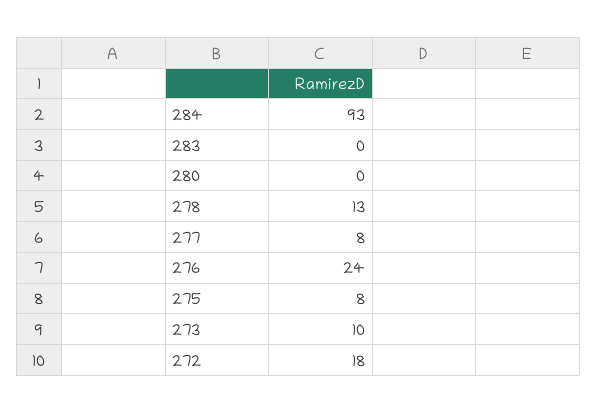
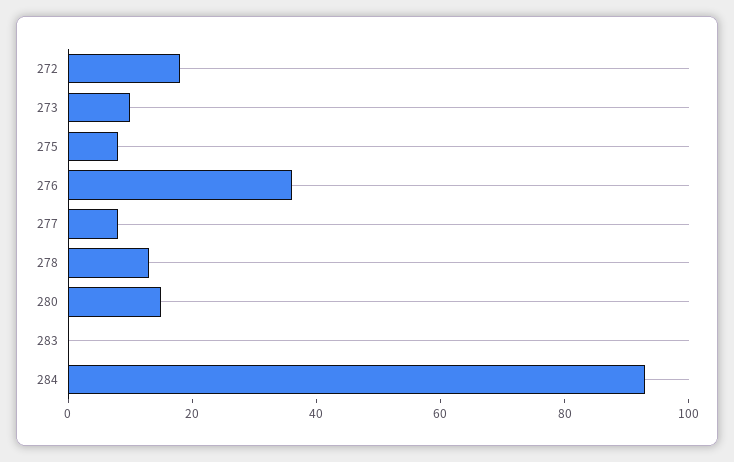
280: 0 -> 15
276: 24 -> 35

